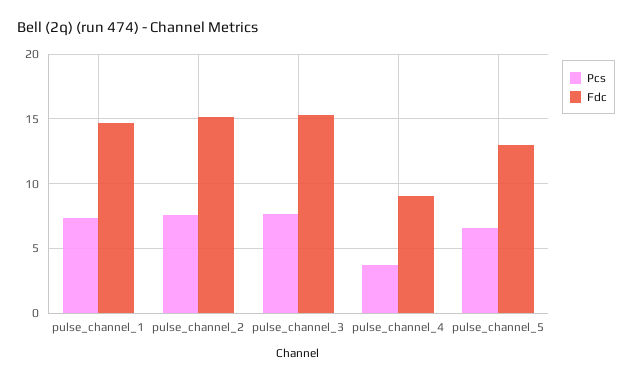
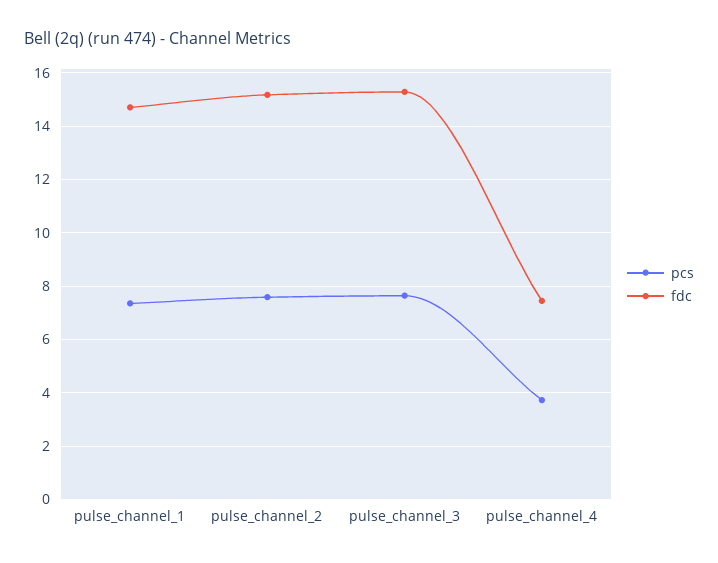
Fdc, pulse_channel_4: 9 -> 7.5
Pcs, pulse_channel_5: 6.5 -> none
Fdc, pulse_channel_5: 13 -> none

